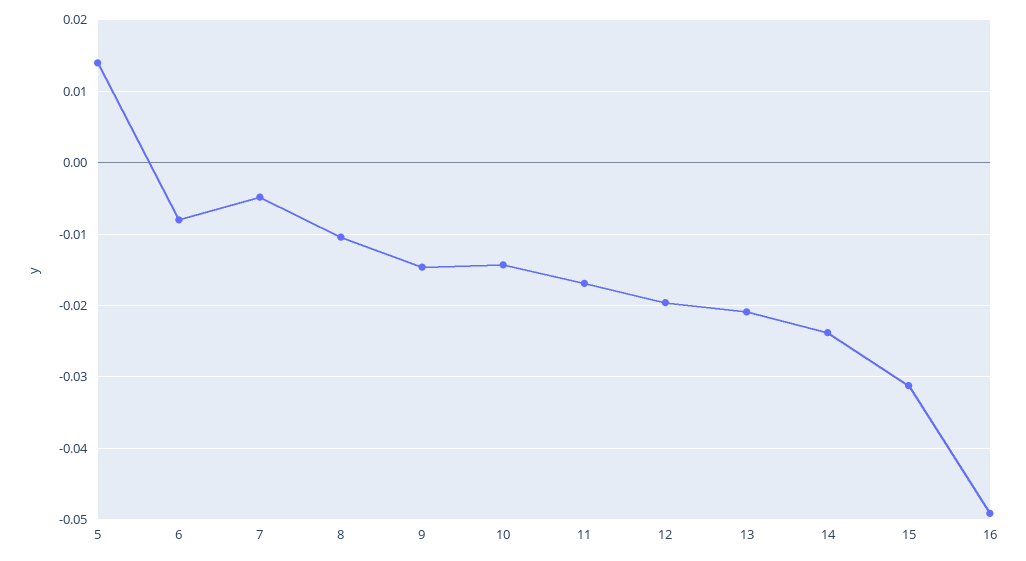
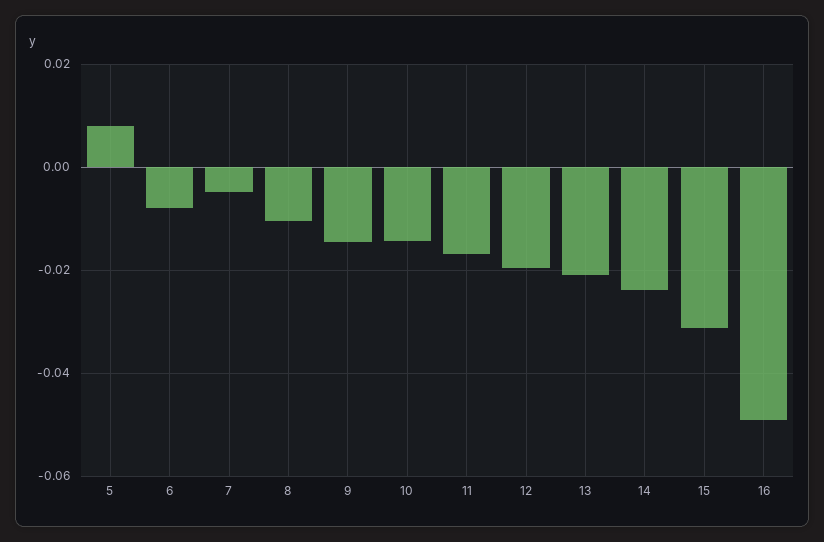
5: 0.014 -> 0.008

